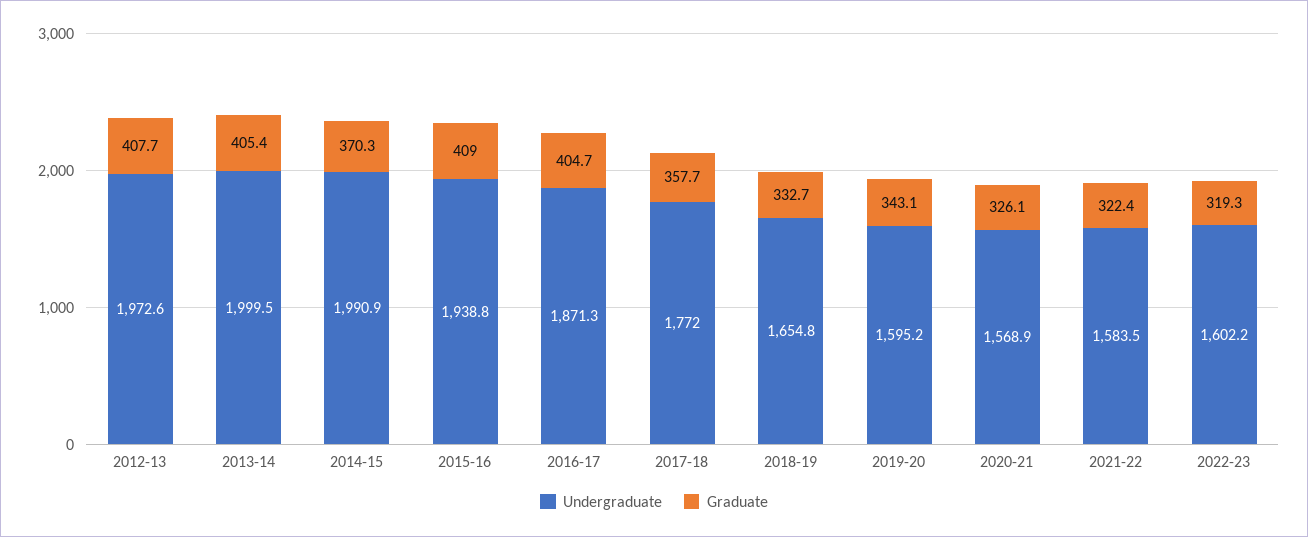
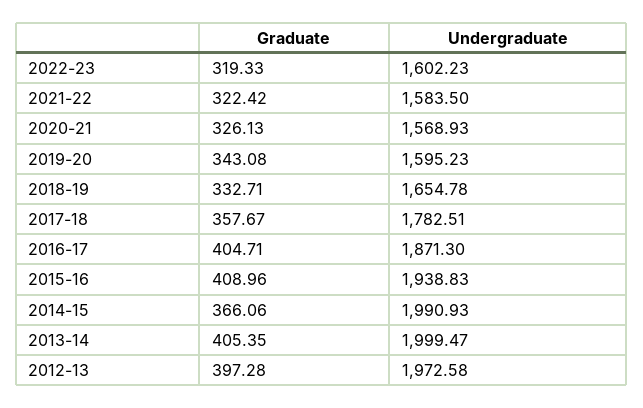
Graduate, 2012-13: 407.7 -> 397.28
Graduate, 2014-15: 370.3 -> 366.06
Undergraduate, 2017-18: 1772 -> 1782.51

